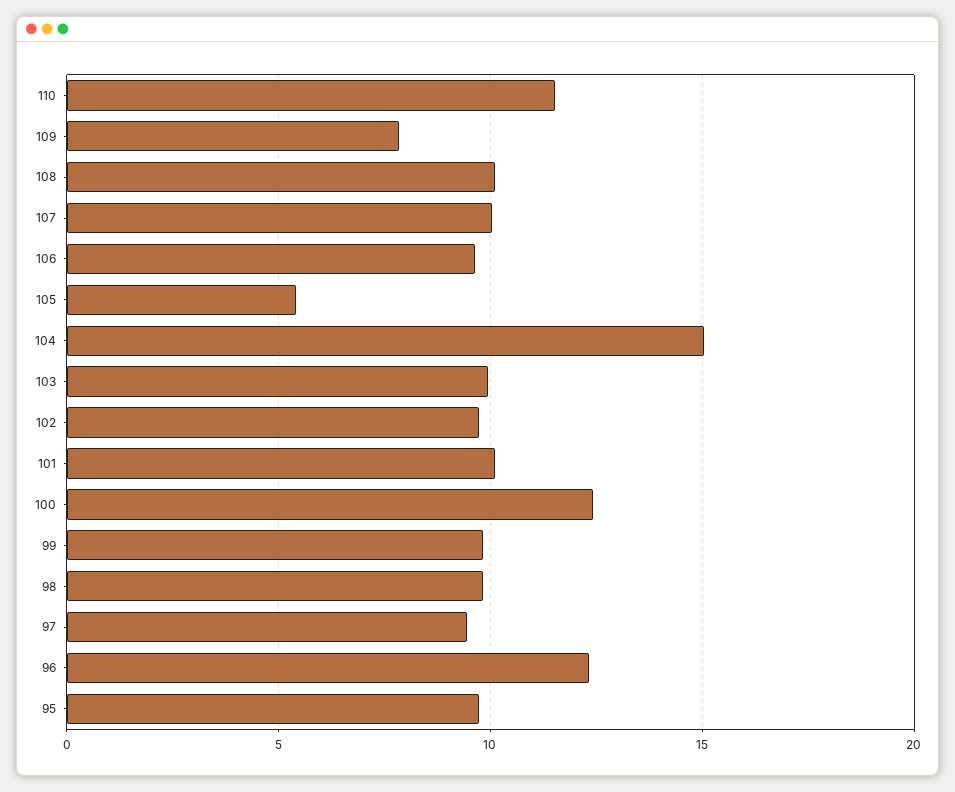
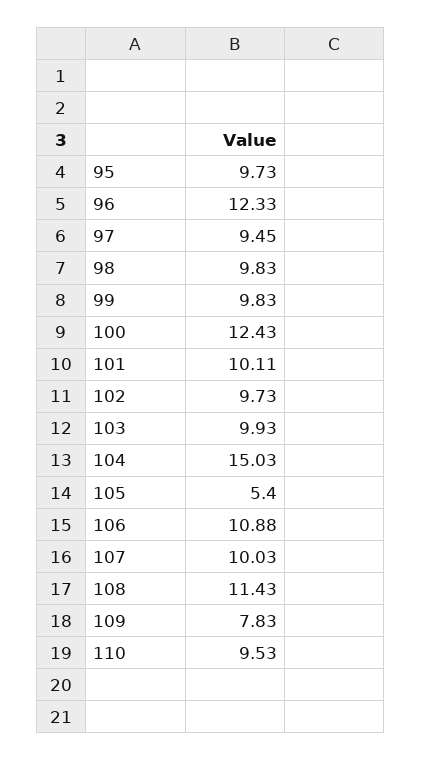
110: 11.5 -> 9.53
108: 10 -> 11.43
106: 9.5 -> 10.88

